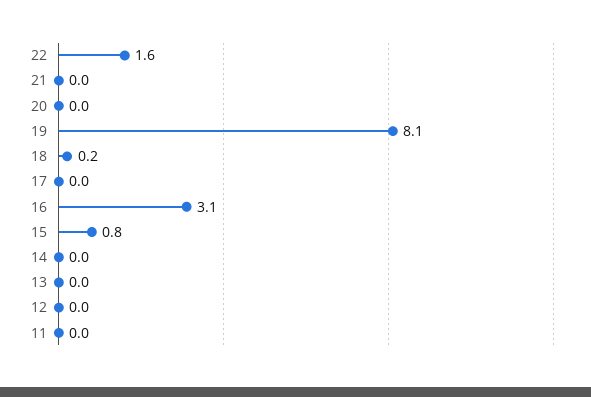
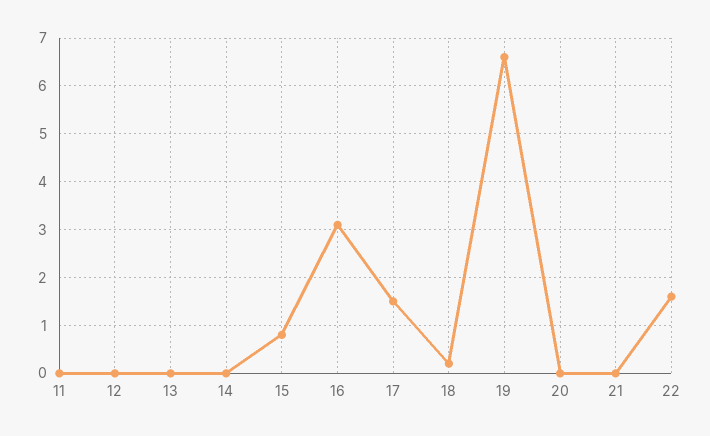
19: 8.1 -> 6.5
17: 0 -> 1.5

